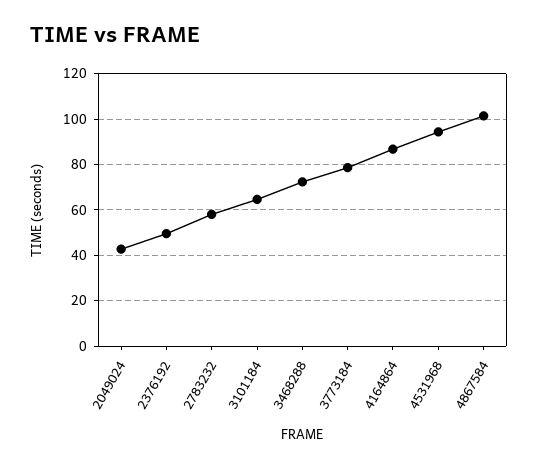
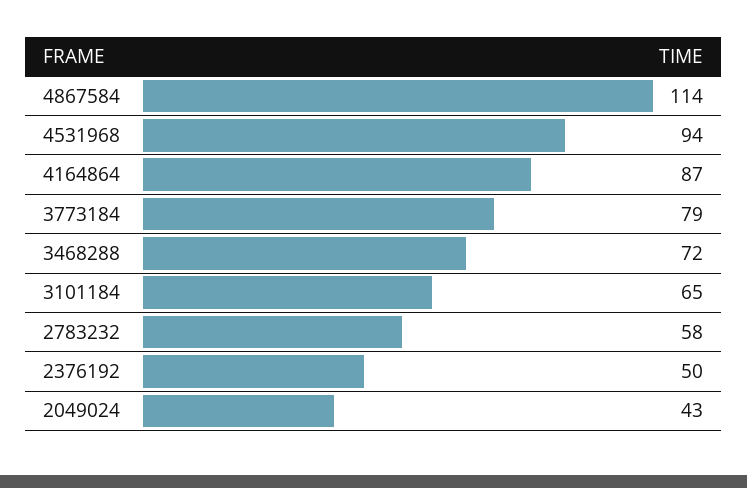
4867584: 100 -> 114

